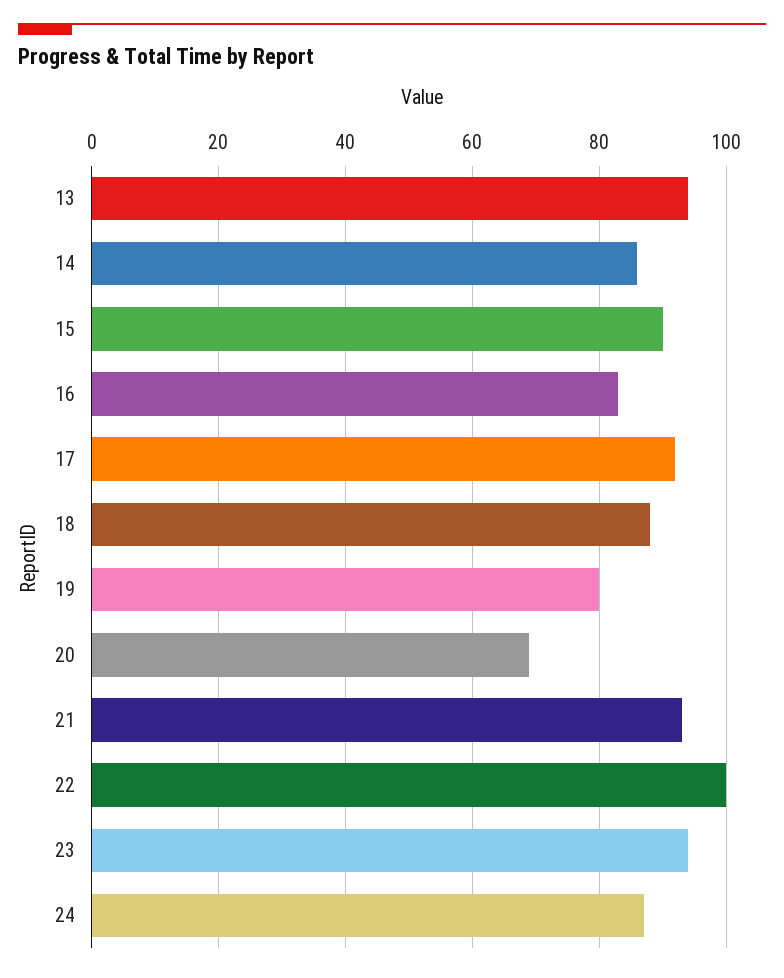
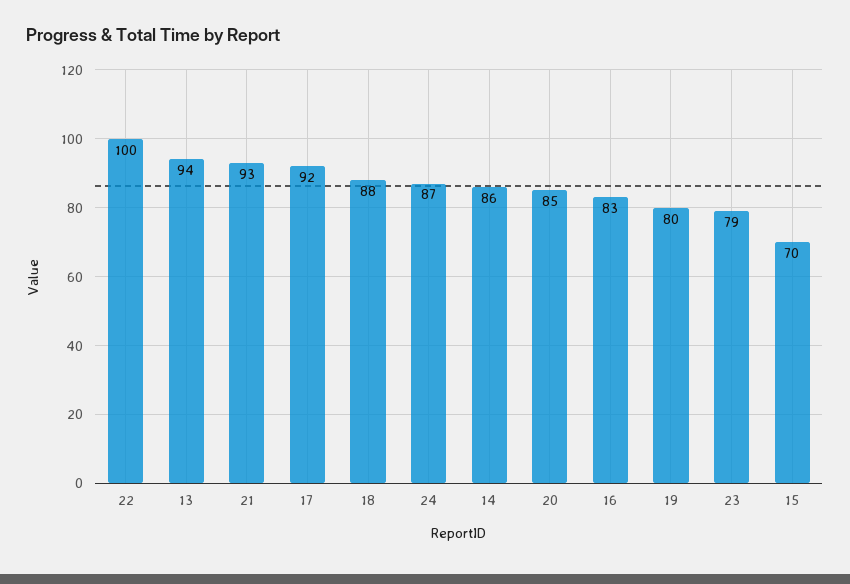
15: 90 -> 70
20: 70 -> 85
23: 95 -> 79

